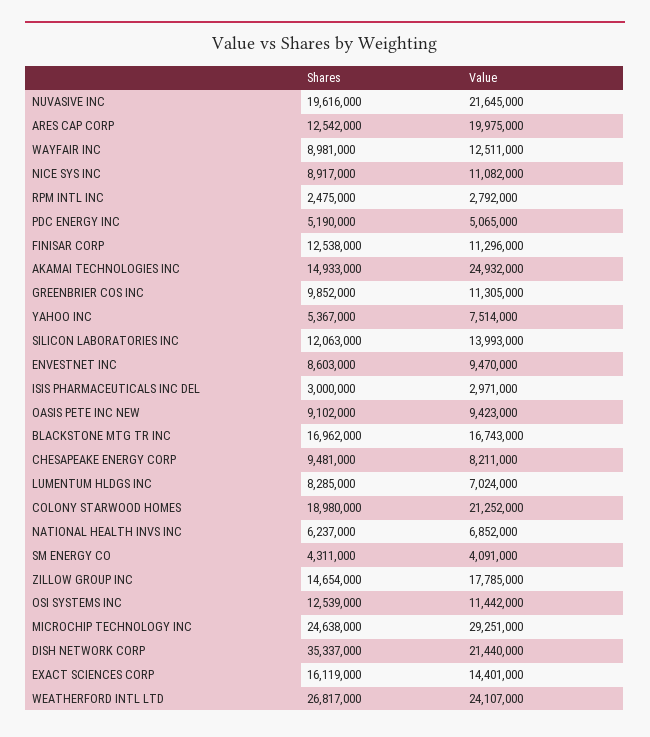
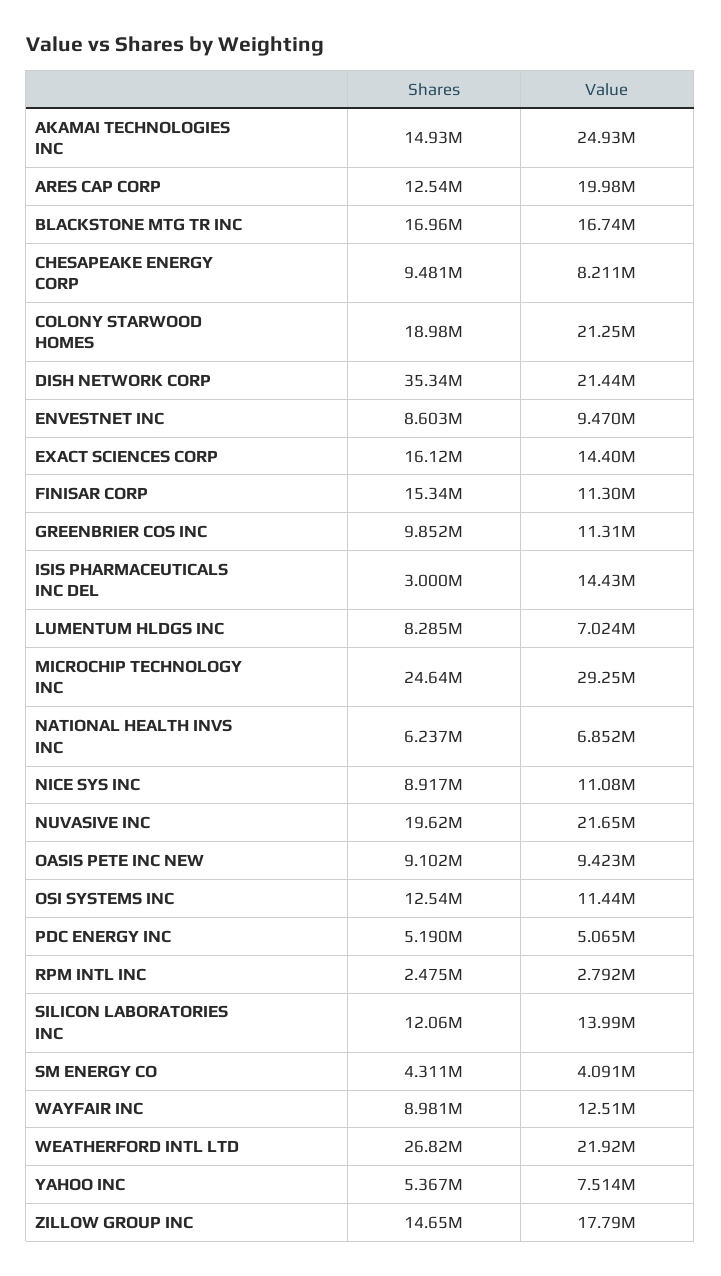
Shares, FINISAR CORP: 12538000 -> 15340000
Value, ISIS PHARMACEUTICALS INC DEL: 2971000 -> 14430000
Value, WEATHERFORD INTL LTD: 24107000 -> 21920000

